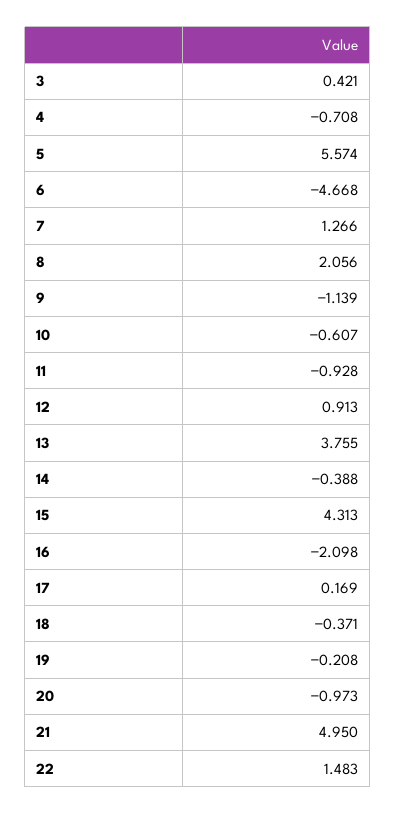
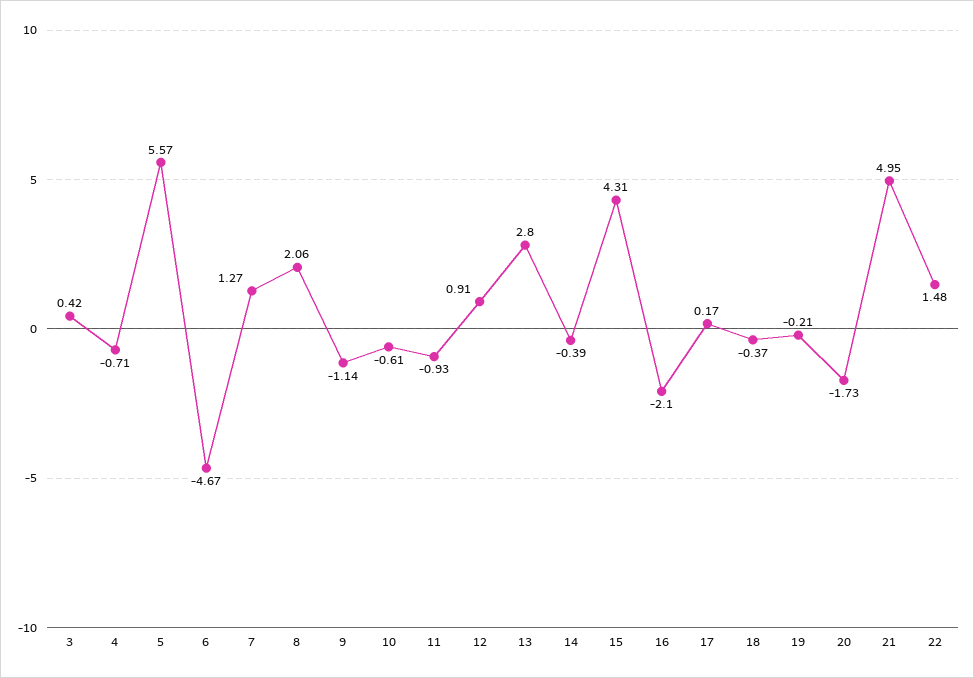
13: 3.755 -> 2.8
20: -0.973 -> -1.73

